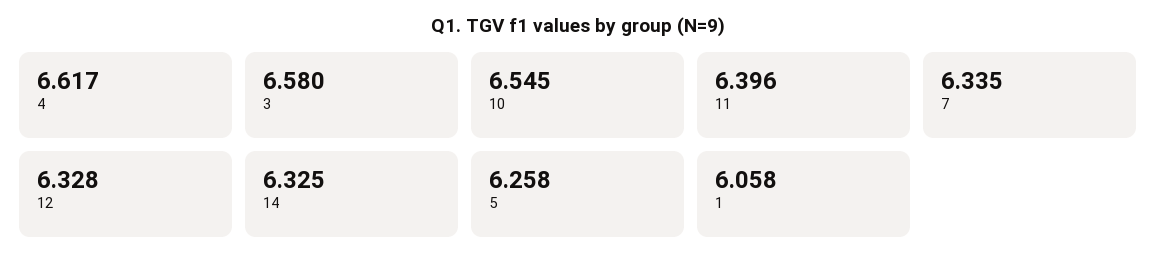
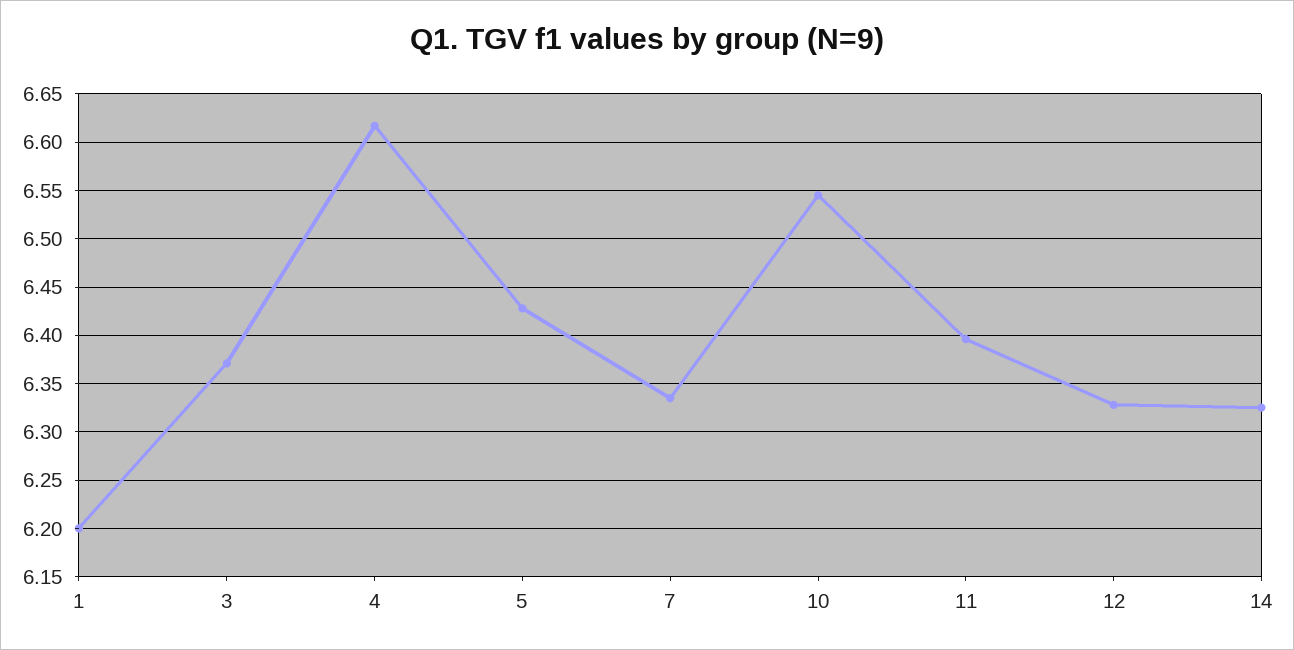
3: 6.58 -> 6.37
5: 6.258 -> 6.43
1: 6.058 -> 6.2

